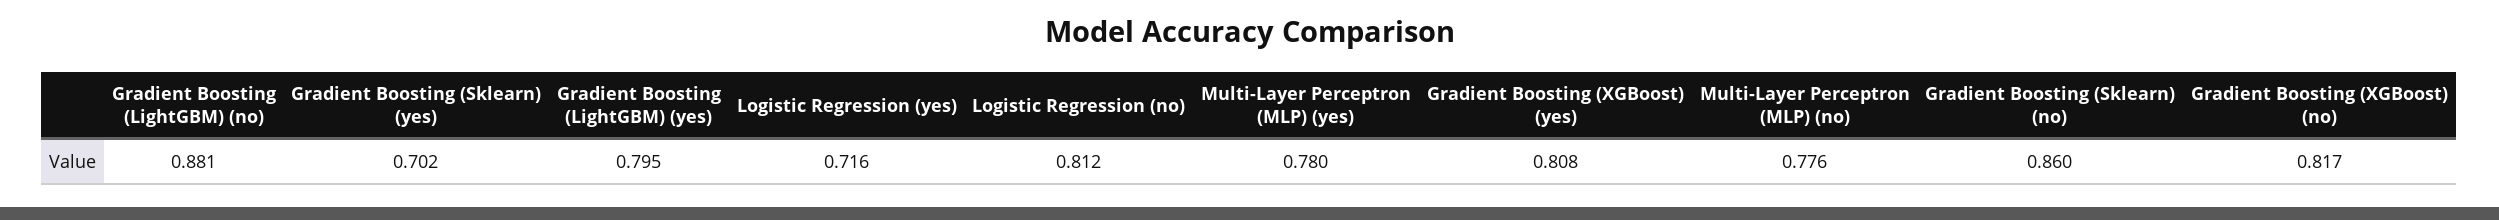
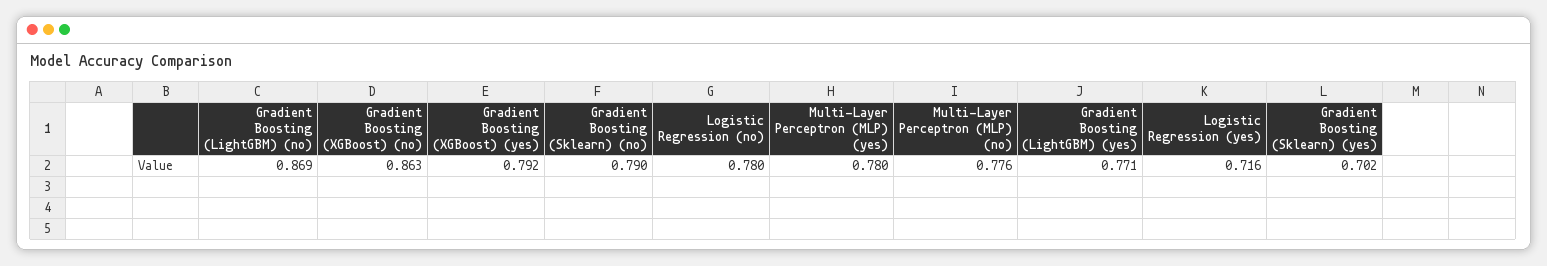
Gradient Boosting (LightGBM) (no): 0.881 -> 0.869
Gradient Boosting (LightGBM) (yes): 0.795 -> 0.771
Logistic Regression (no): 0.812 -> 0.78
Gradient Boosting (XGBoost) (yes): 0.808 -> 0.792
Gradient Boosting (Sklearn) (no): 0.86 -> 0.79
Gradient Boosting (XGBoost) (no): 0.817 -> 0.863

